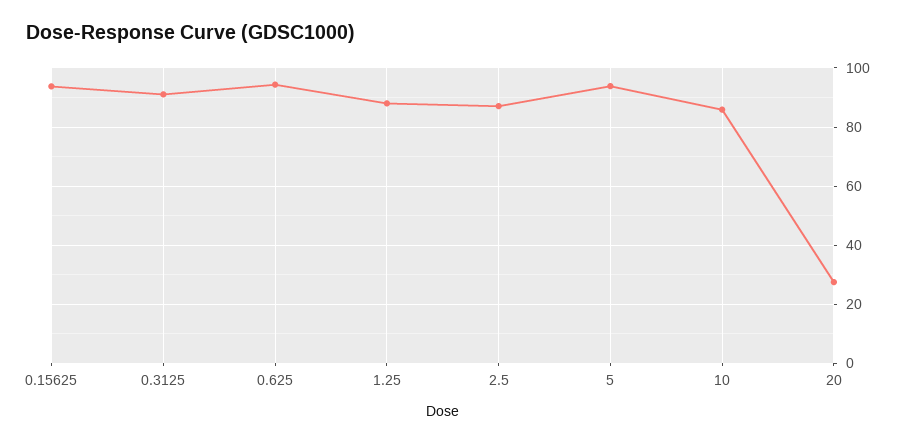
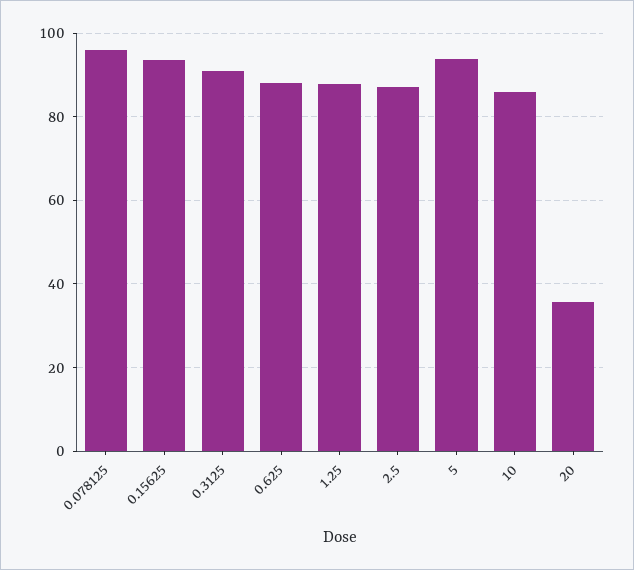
0.625: 95 -> 88
20: 27.5 -> 36
0.078125: none -> 96

